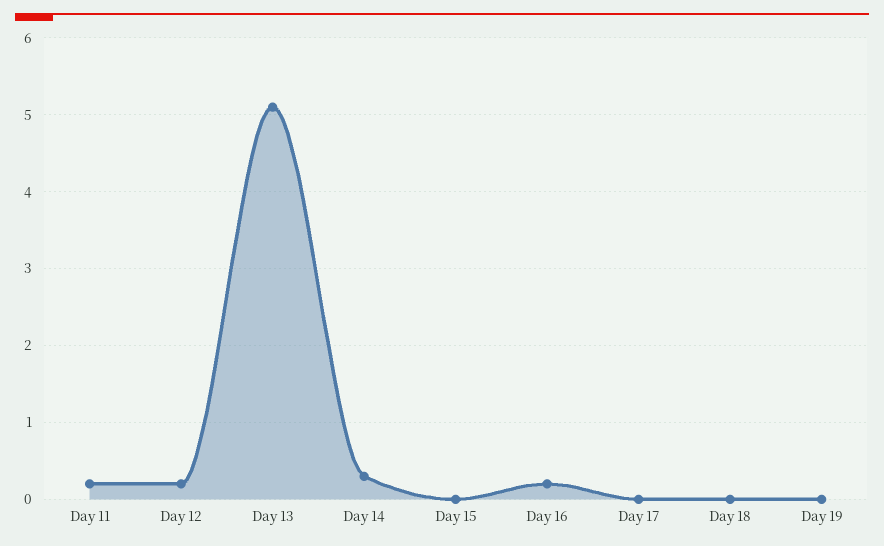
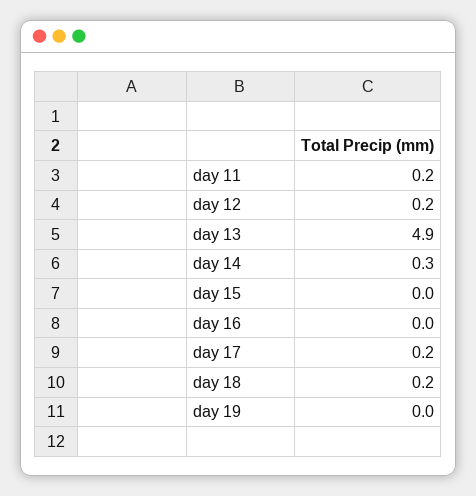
Day 13: 5.1 -> 4.9
Day 16: 0.2 -> 0
Day 17: 0 -> 0.2
Day 18: 0 -> 0.2

